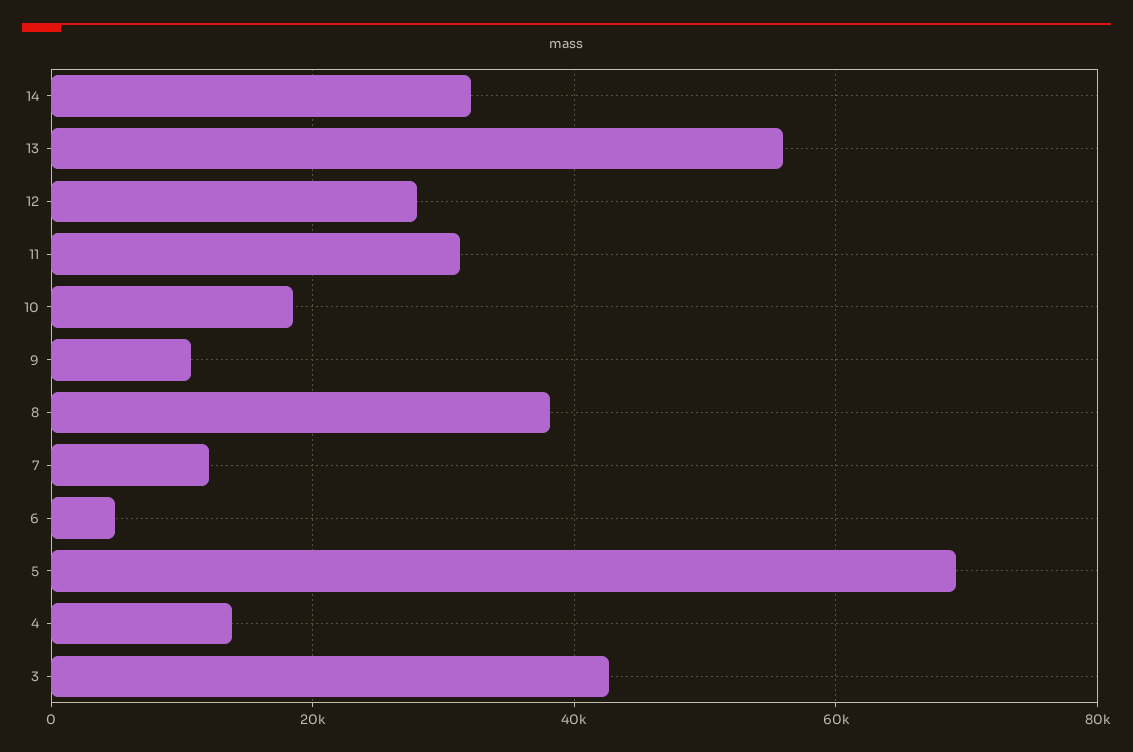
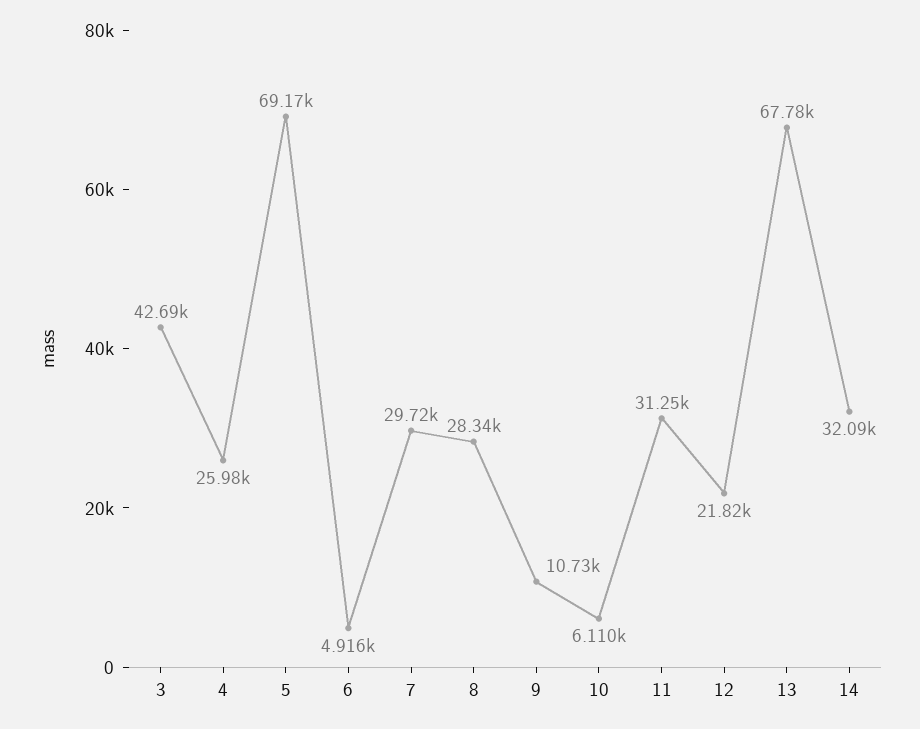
13: 56000 -> 67780
12: 28000 -> 21820
10: 18000 -> 6110
8: 38000 -> 28340
7: 12000 -> 29720
4: 14000 -> 25980

